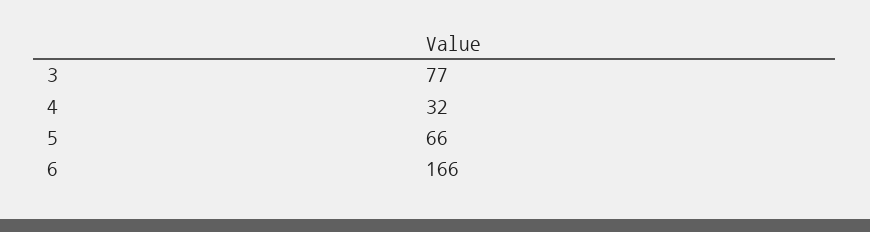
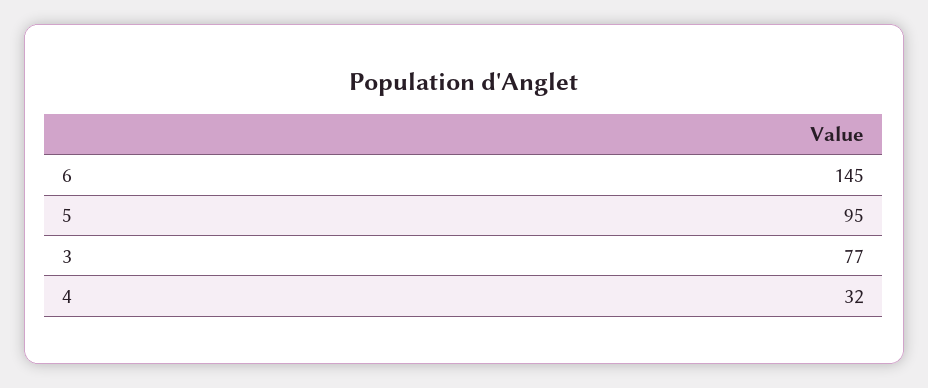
5: 66 -> 95
6: 166 -> 145

